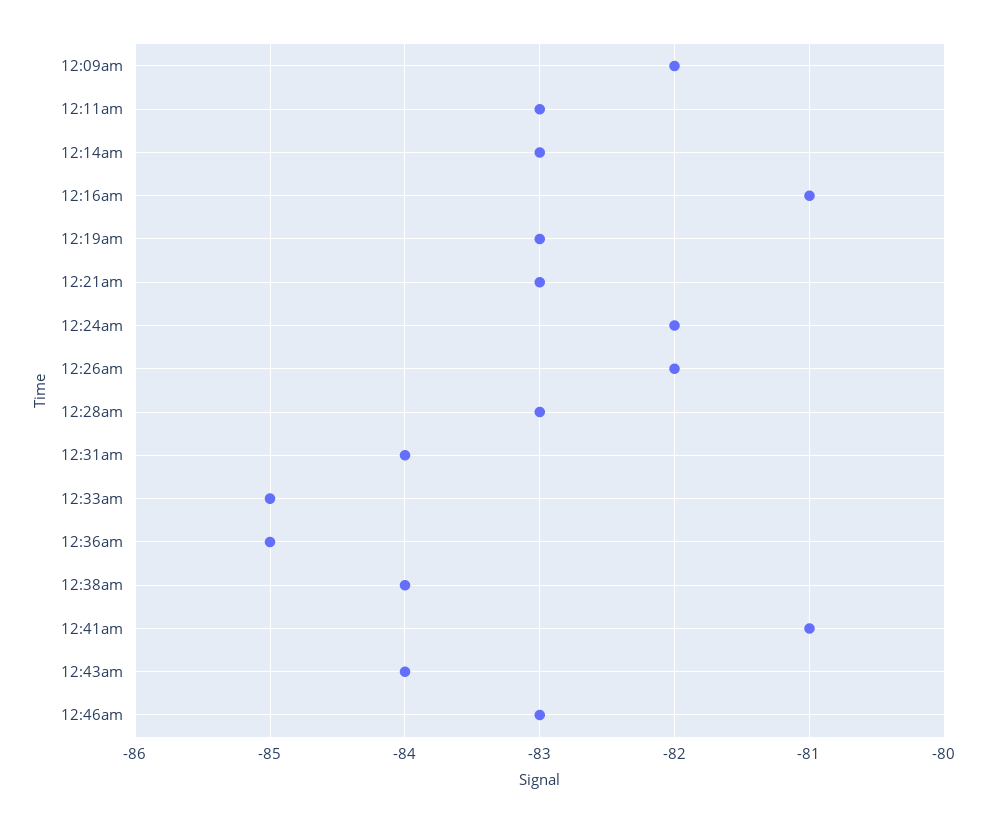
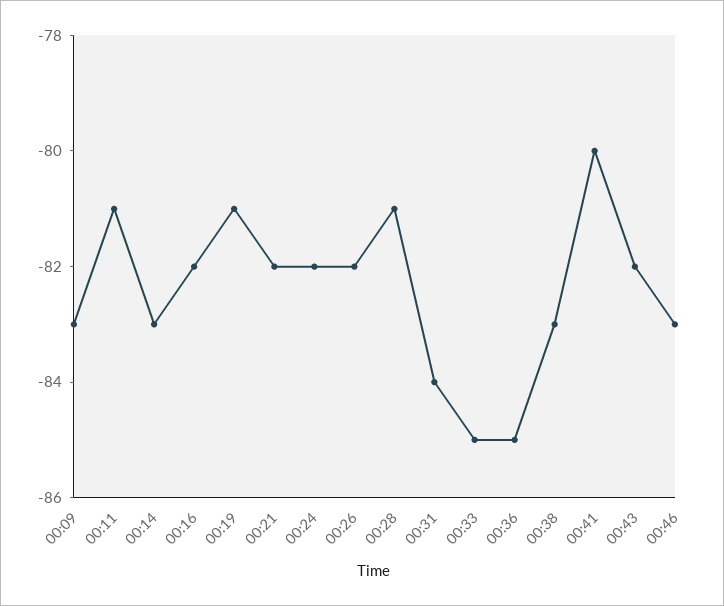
12:09am: -82 -> -83
12:11am: -83 -> -81
12:16am: -81 -> -82
12:19am: -83 -> -81
12:21am: -83 -> -82
12:28am: -83 -> -81
12:38am: -84 -> -83
12:41am: -81 -> -80
12:43am: -84 -> -82

